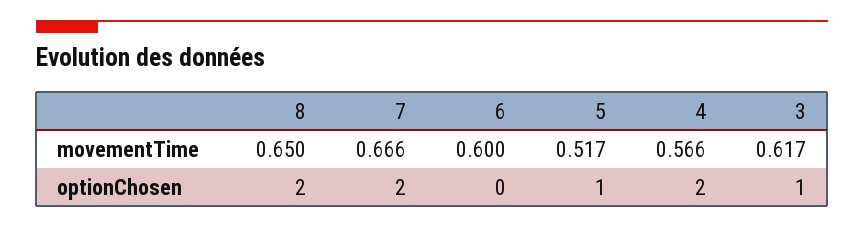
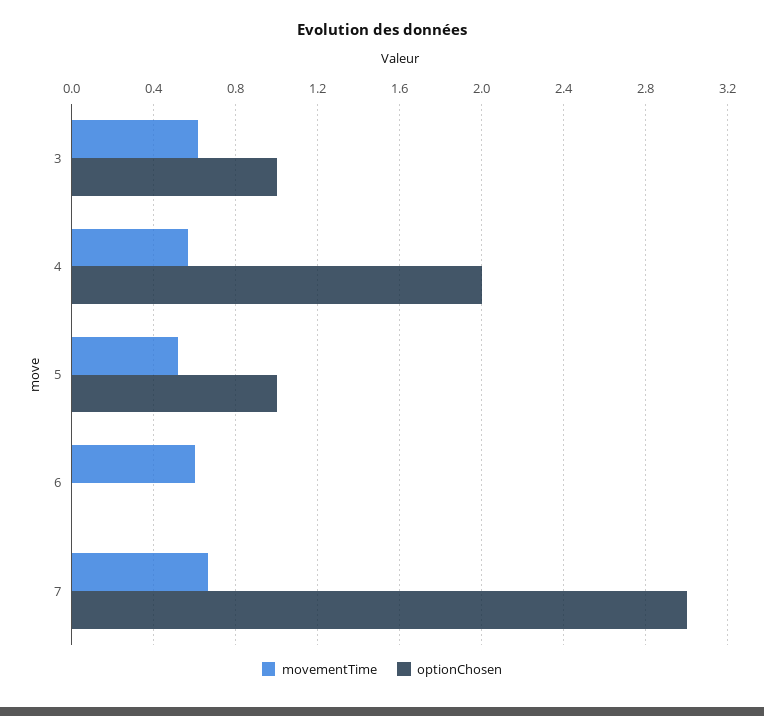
movementTime, 8: 0.65 -> none
optionChosen, 8: 2 -> none
optionChosen, 7: 2 -> 3

